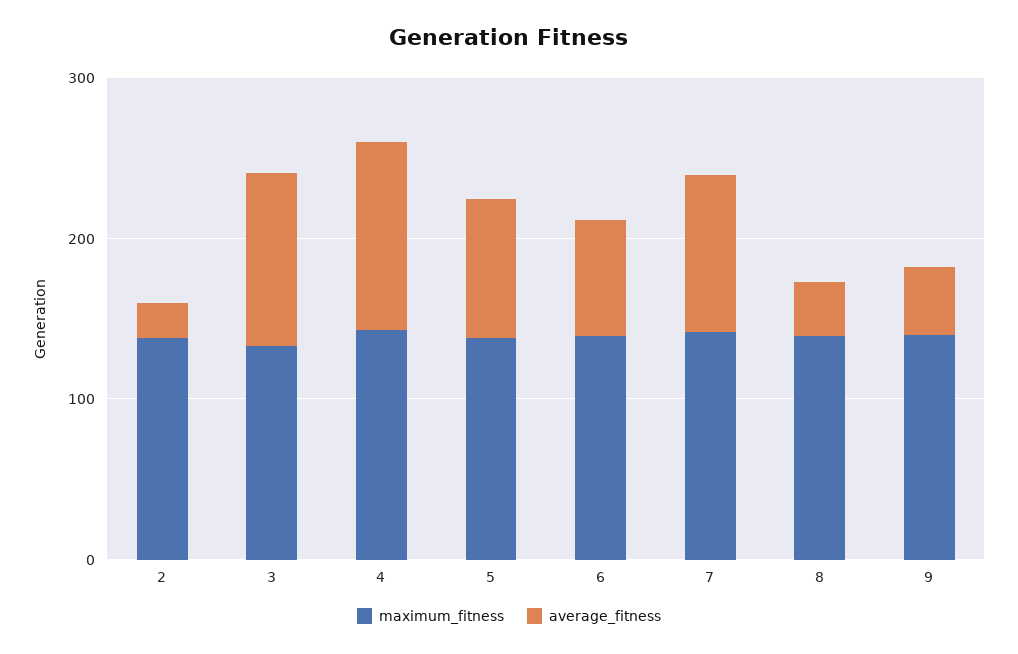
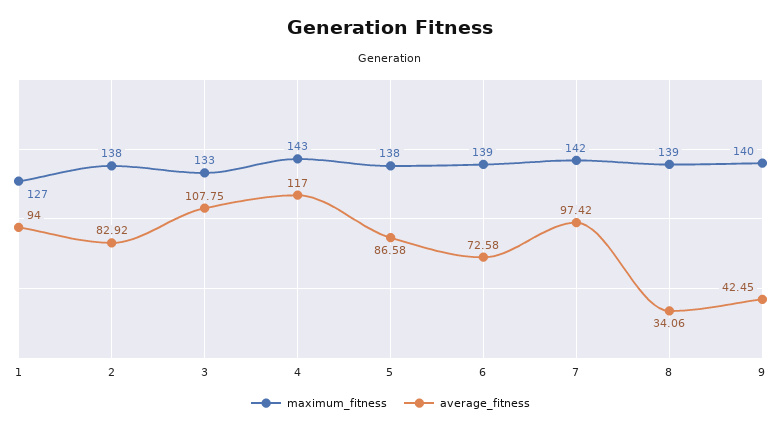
average_fitness, 2: 20 -> 82.92
maximum_fitness, 1: none -> 127
average_fitness, 1: none -> 94

